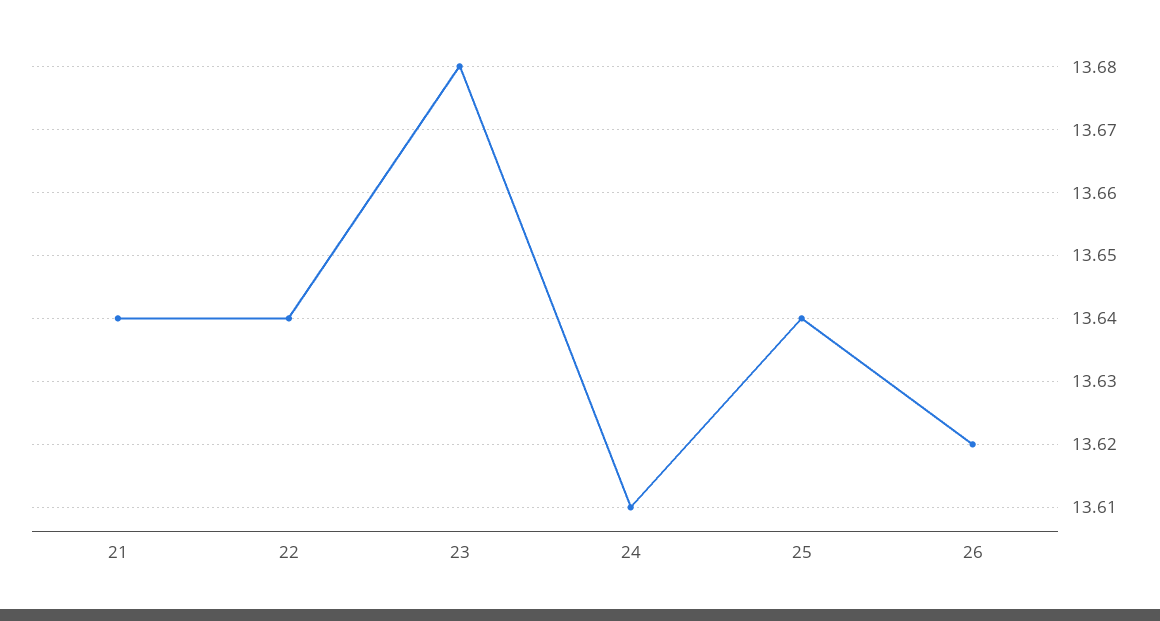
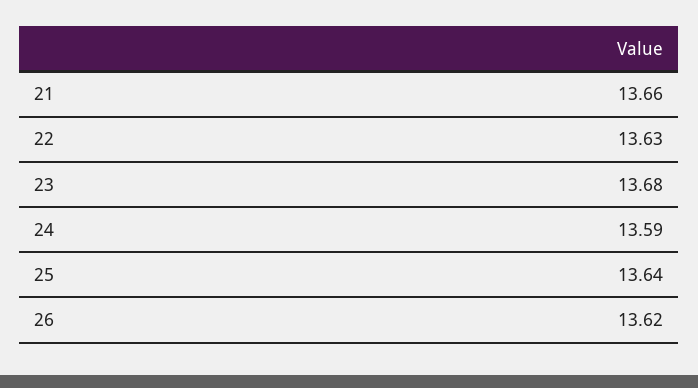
21: 13.64 -> 13.66
22: 13.64 -> 13.63
24: 13.61 -> 13.59

